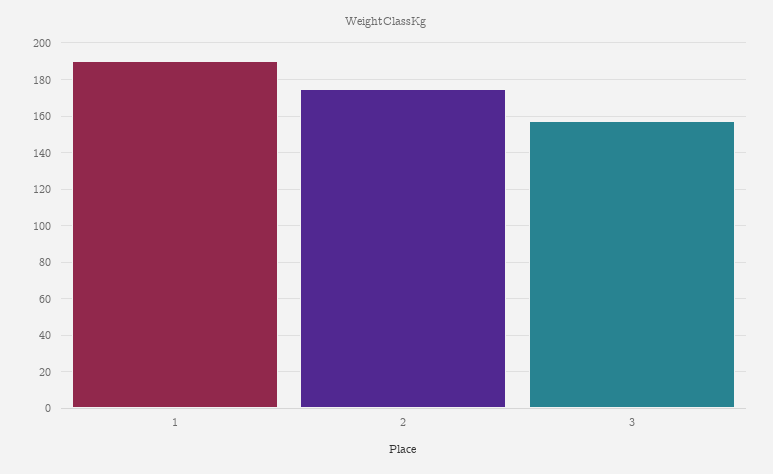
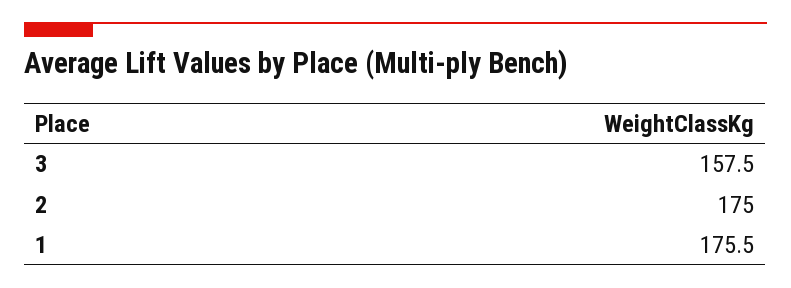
1: 190 -> 175.5

